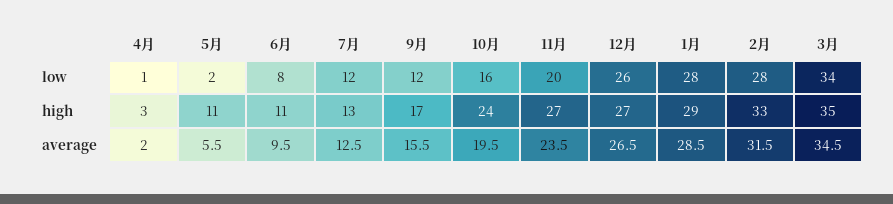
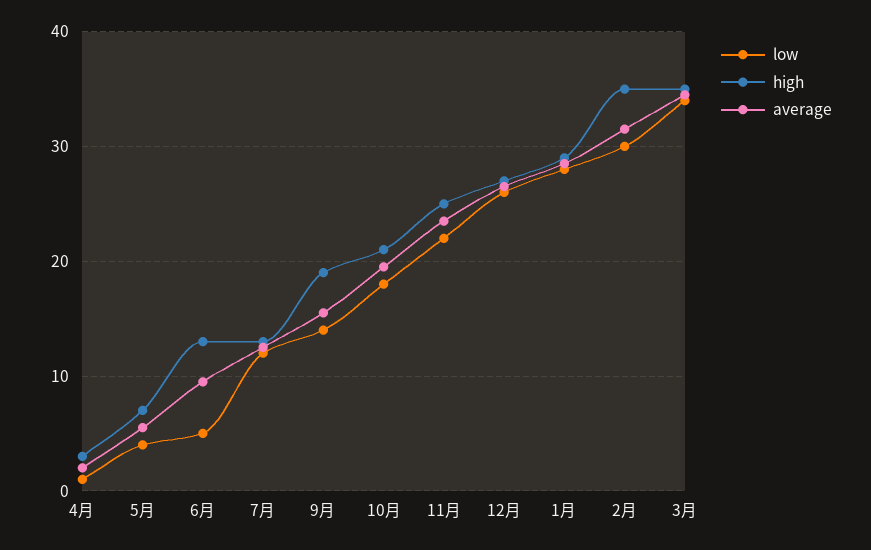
low, 5月: 2 -> 4
low, 6月: 8 -> 5
low, 9月: 12 -> 14
low, 10月: 16 -> 18
low, 11月: 20 -> 22
low, 2月: 28 -> 30
high, 5月: 11 -> 7
high, 6月: 11 -> 13
high, 9月: 17 -> 19
high, 10月: 24 -> 21
high, 11月: 27 -> 25
high, 2月: 33 -> 35

